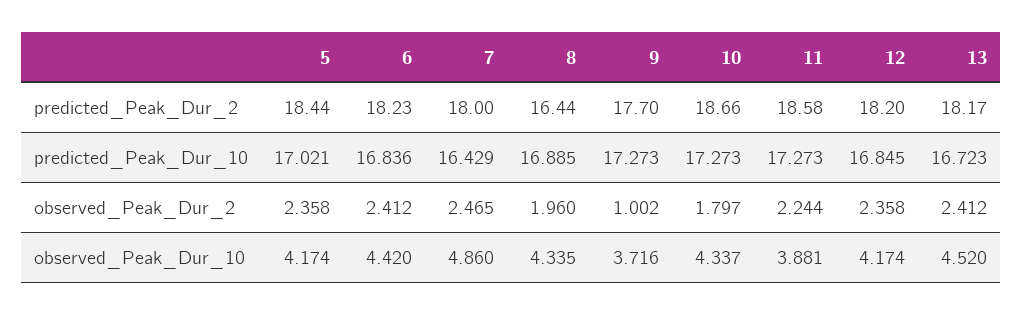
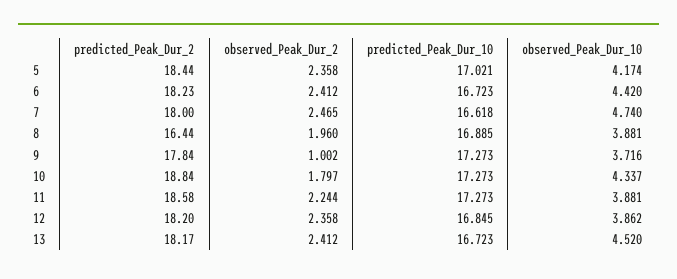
9, predicted_Peak_Dur_2: 17.7 -> 17.84
10, predicted_Peak_Dur_2: 18.66 -> 18.84
6, predicted_Peak_Dur_10: 16.836 -> 16.723
7, predicted_Peak_Dur_10: 16.429 -> 16.618
7, observed_Peak_Dur_10: 4.86 -> 4.74
8, observed_Peak_Dur_10: 4.335 -> 3.881
12, observed_Peak_Dur_10: 4.174 -> 3.862

